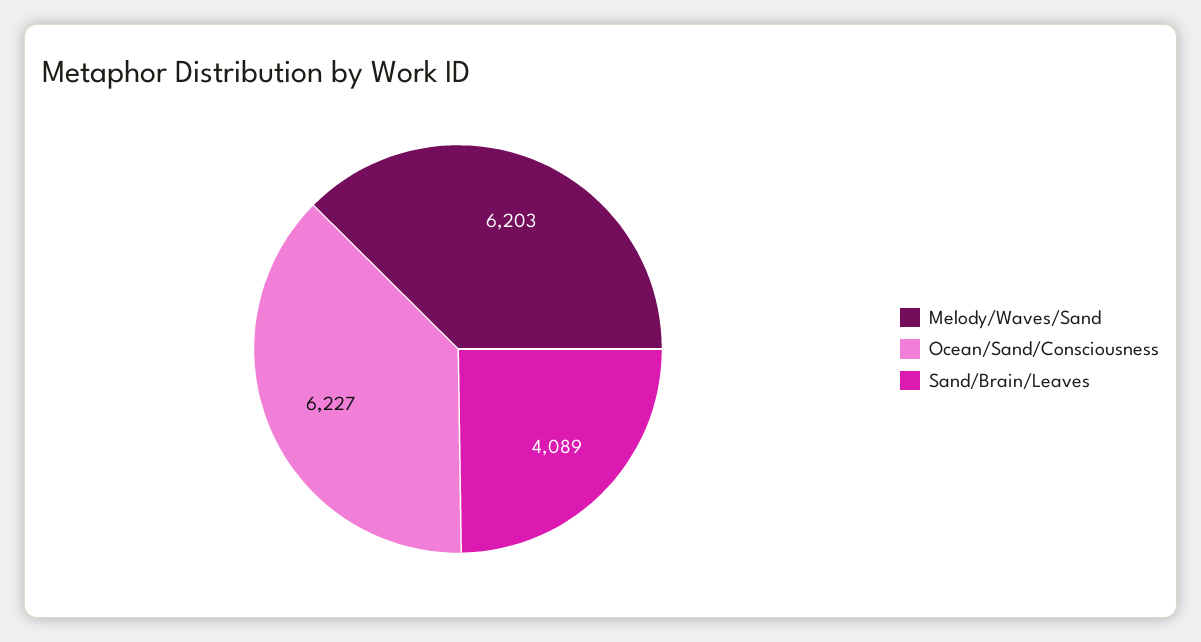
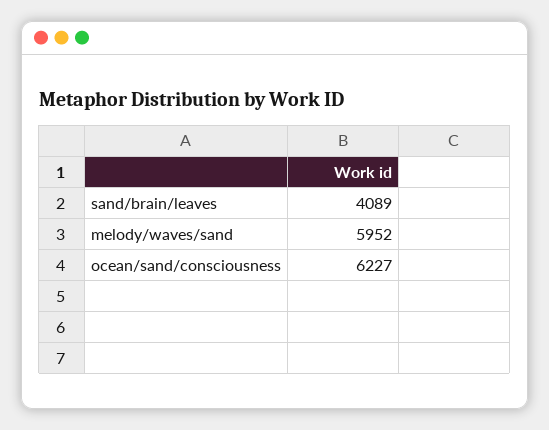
Melody/Waves/Sand: 6203 -> 5952

